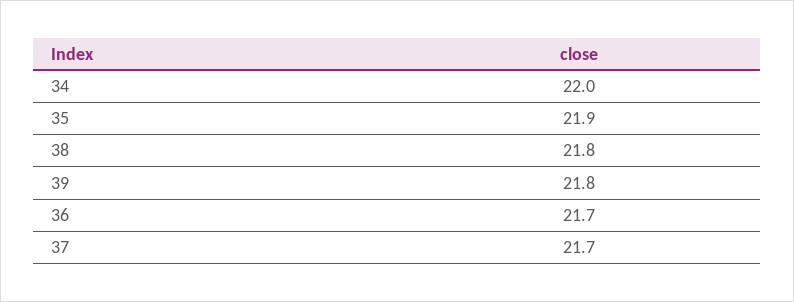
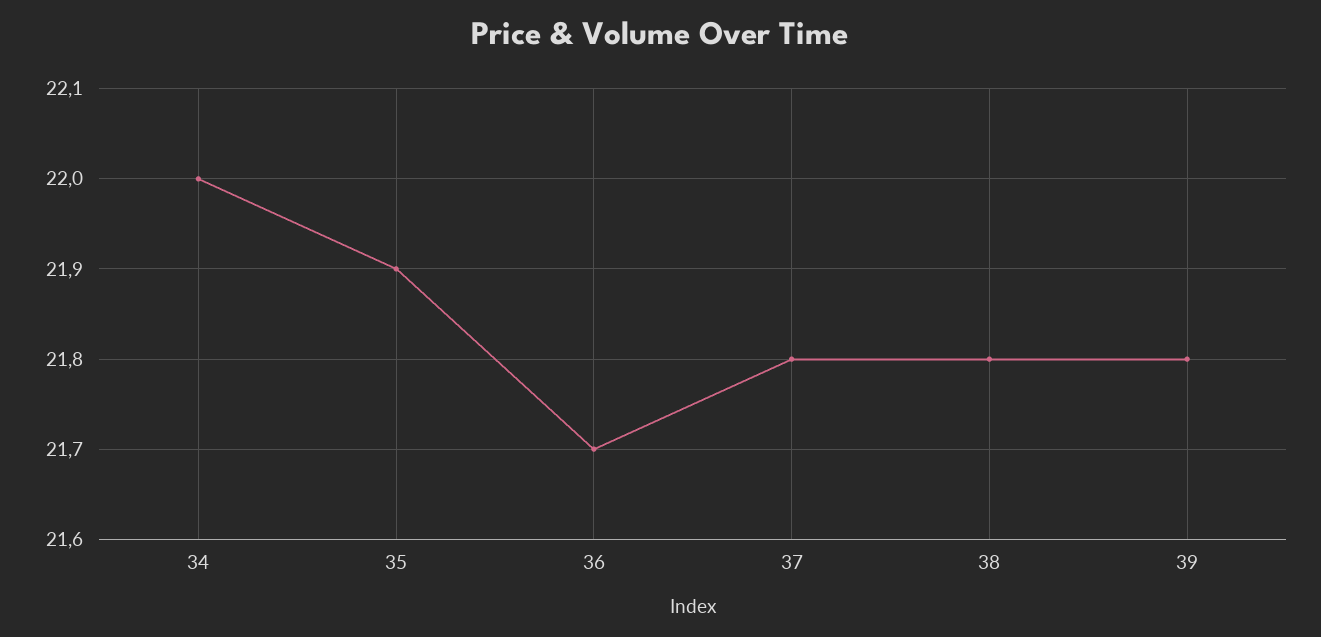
37: 21.7 -> 21.8

